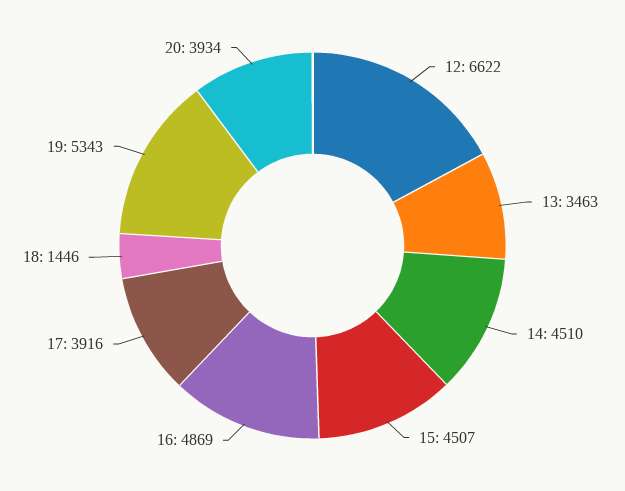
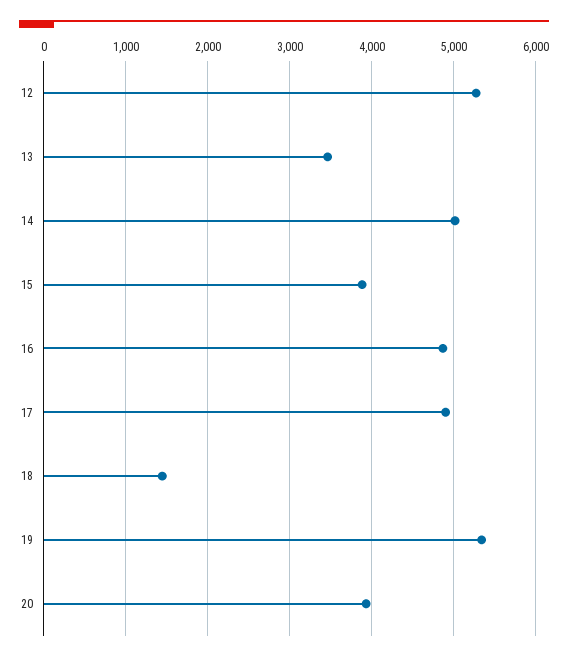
12: 6622 -> 5300
14: 4510 -> 5000
15: 4507 -> 3900
17: 3916 -> 4900

